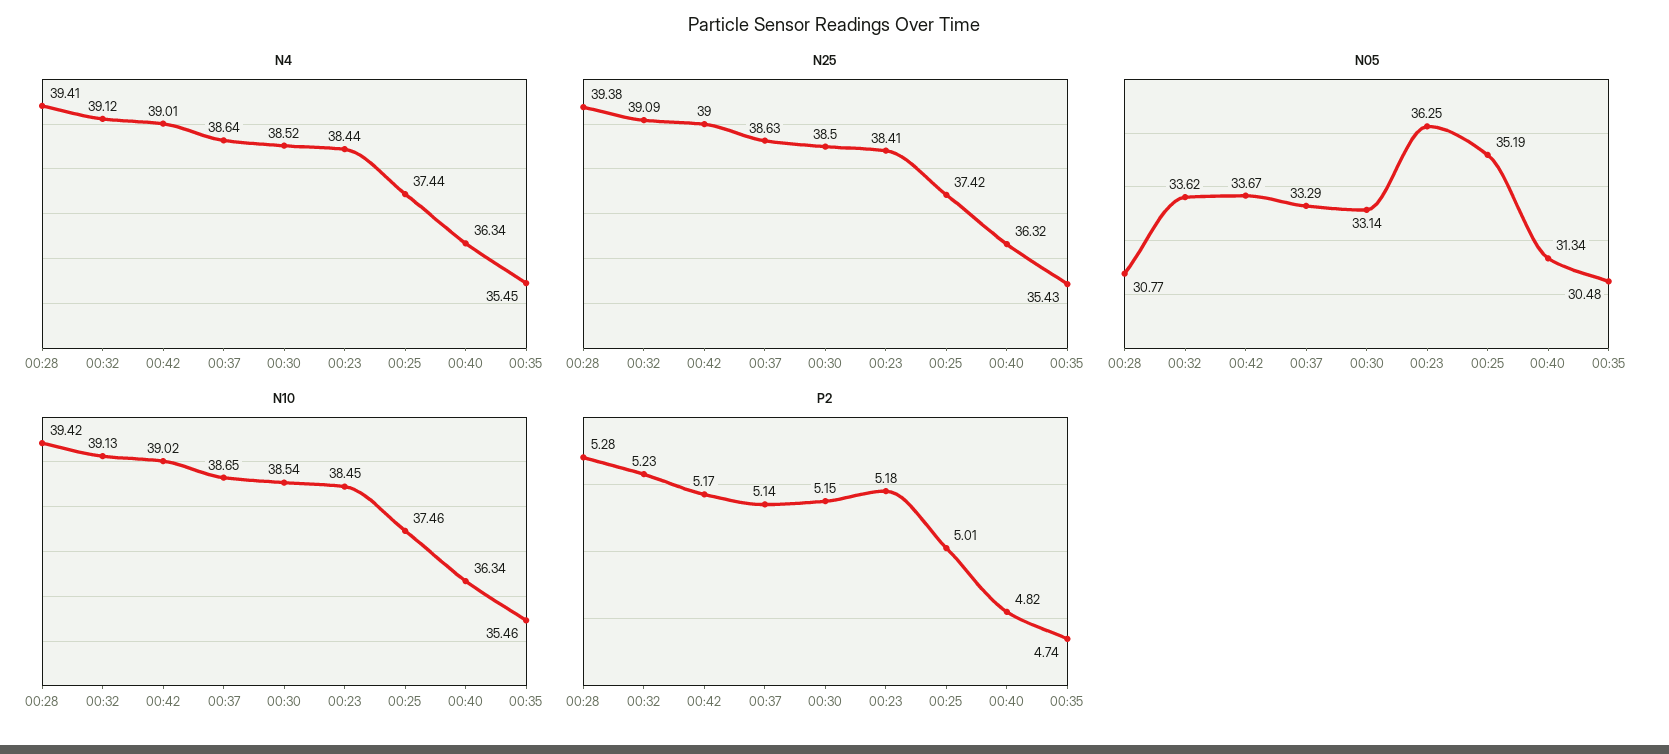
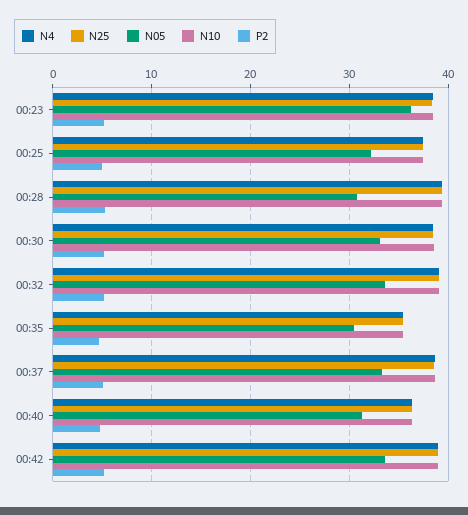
N05, 00:25: 35.19 -> 32

